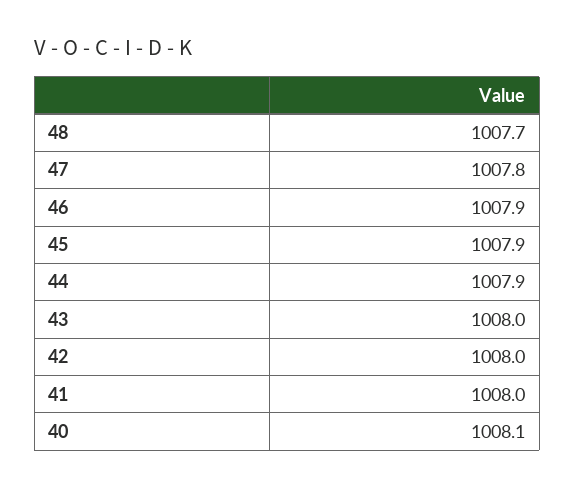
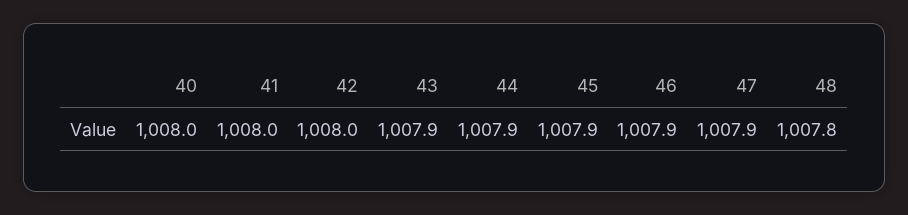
48: 1007.7 -> 1007.8
47: 1007.8 -> 1007.9
43: 1008 -> 1007.9
40: 1008.1 -> 1008

